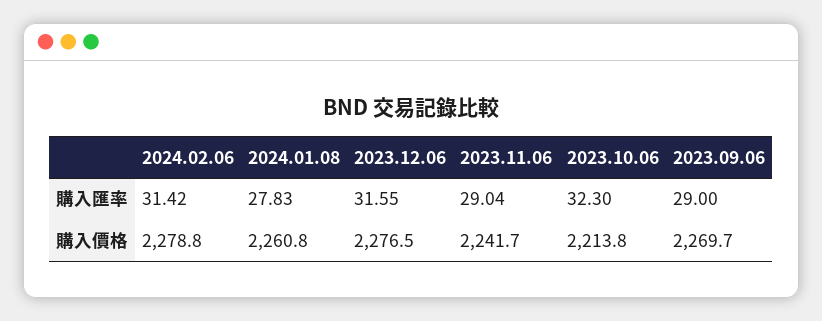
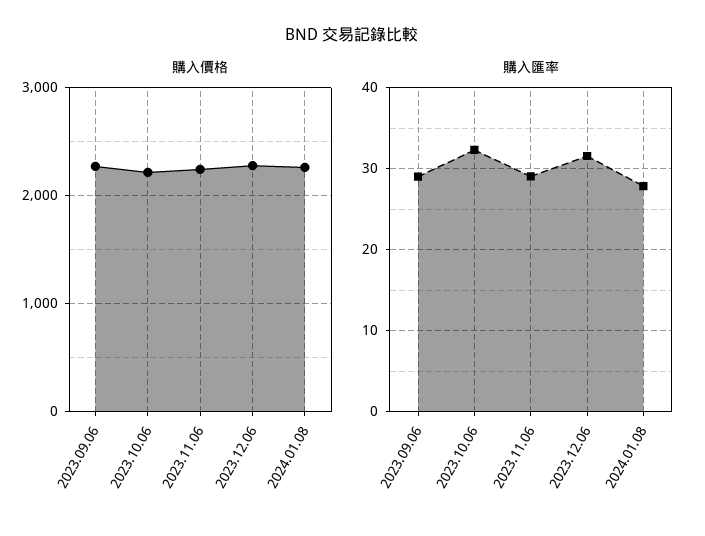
購入匯率, 2024.02.06: 31.42 -> none
購入價格, 2024.02.06: 2278.8 -> none

